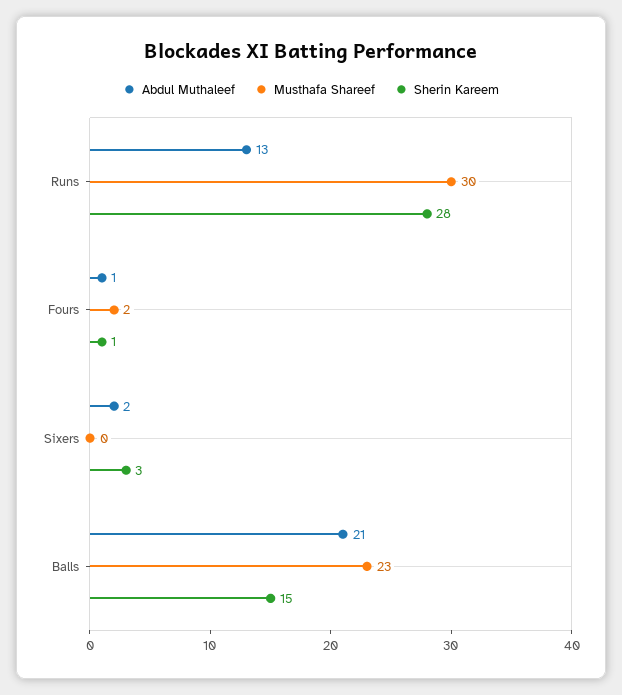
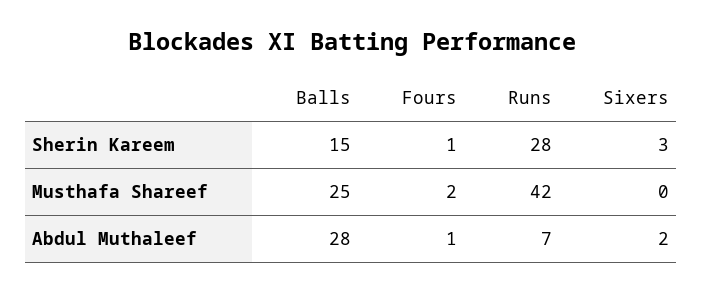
Abdul Muthaleef, Runs: 13 -> 7
Musthafa Shareef, Runs: 30 -> 42
Abdul Muthaleef, Balls: 21 -> 28
Musthafa Shareef, Balls: 23 -> 25

